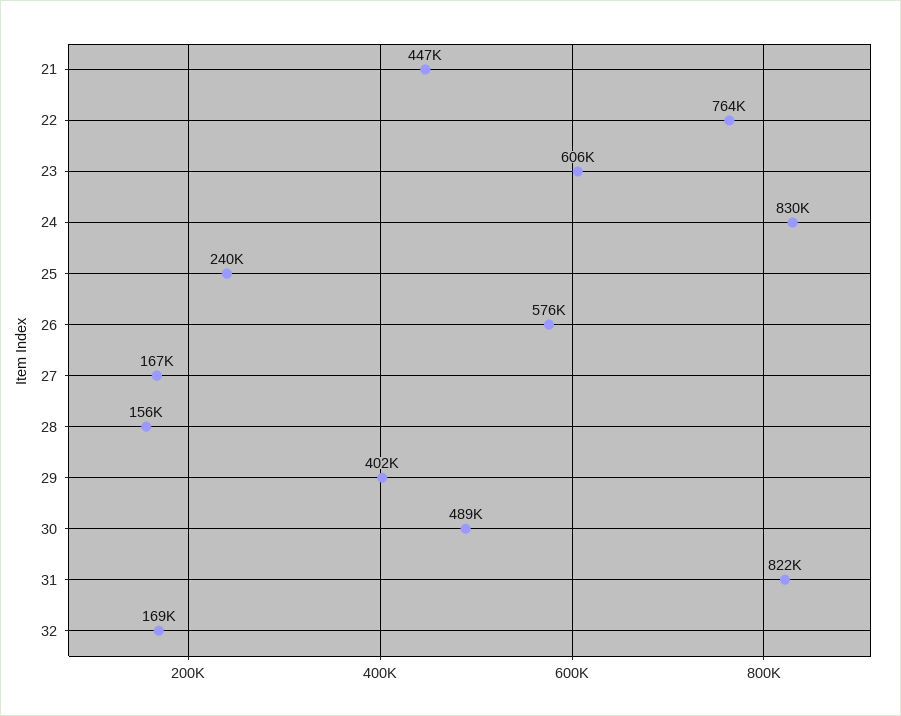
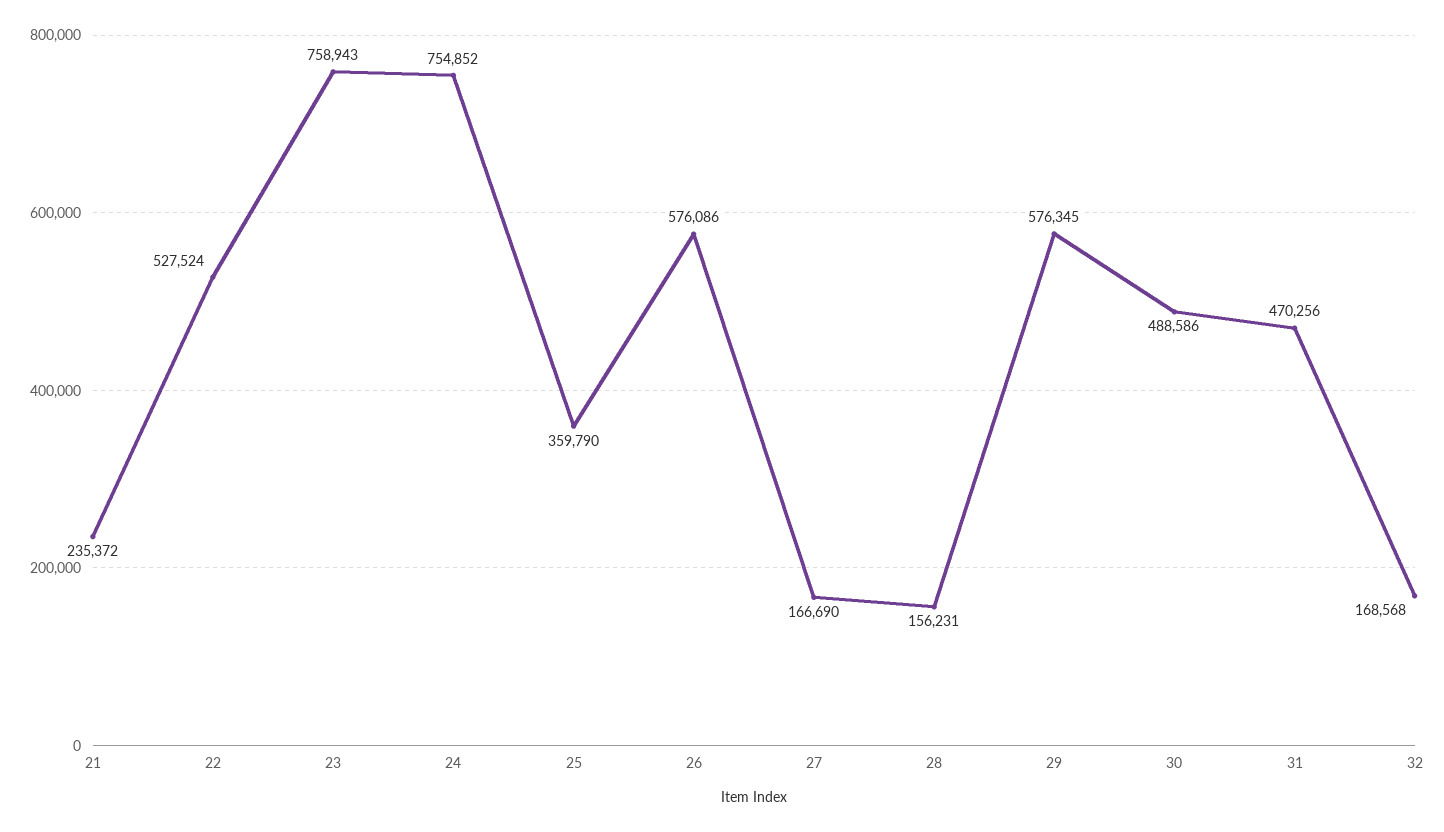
21: 447000 -> 235372
22: 764000 -> 527524
23: 606000 -> 758943
24: 830000 -> 754852
25: 240000 -> 359790
29: 402000 -> 576345
31: 822000 -> 470256

